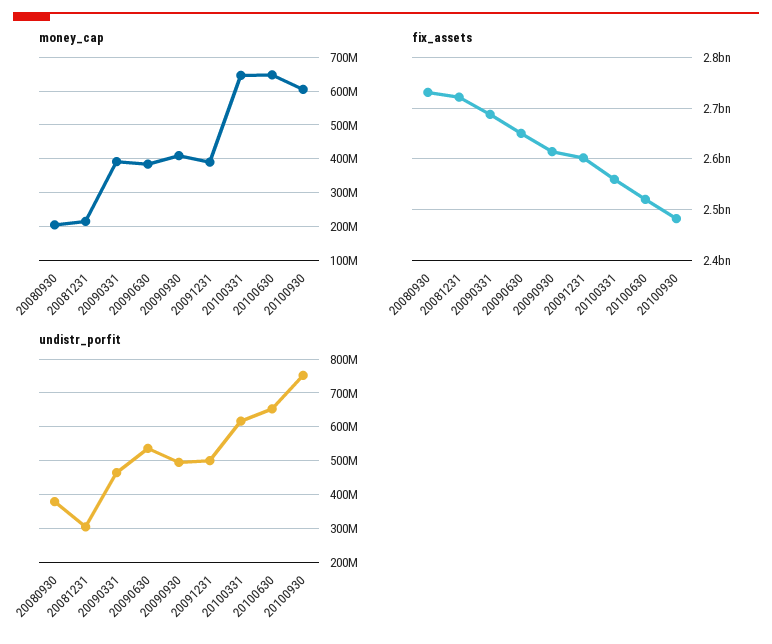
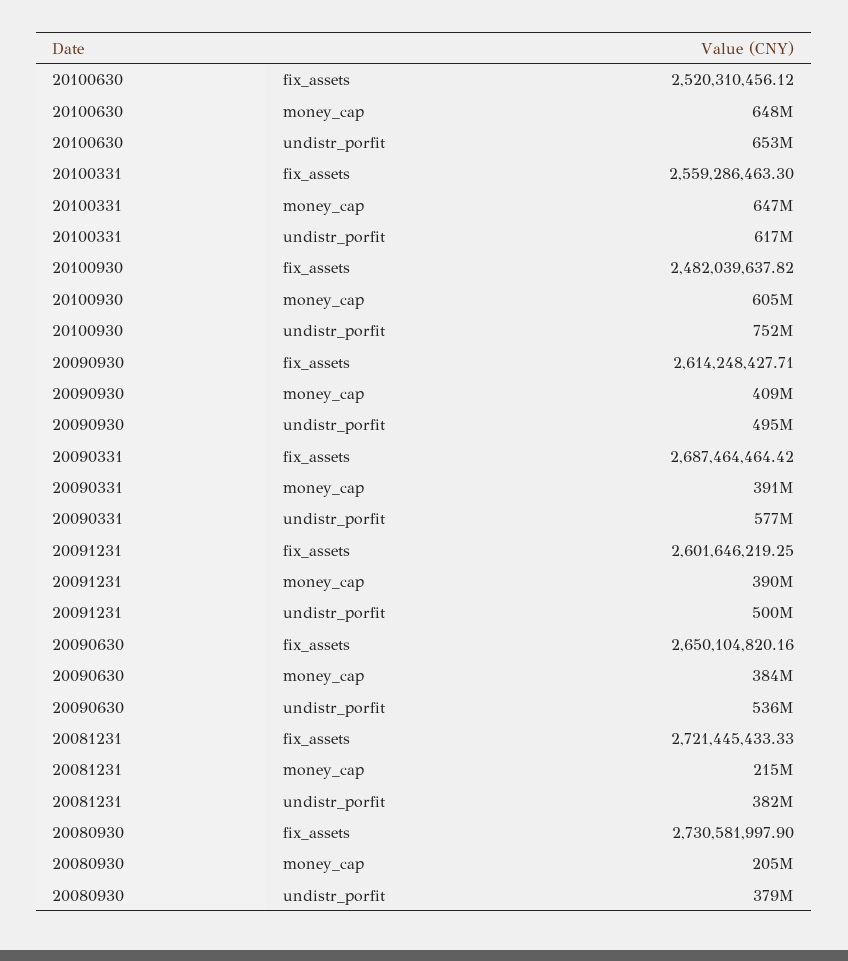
undistr_porfit, 20081231: 300000000 -> 382000000
undistr_porfit, 20090331: 460000000 -> 577000000

